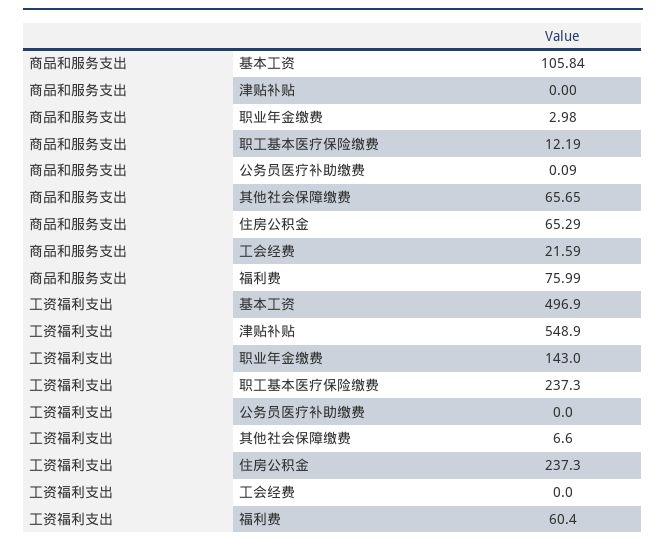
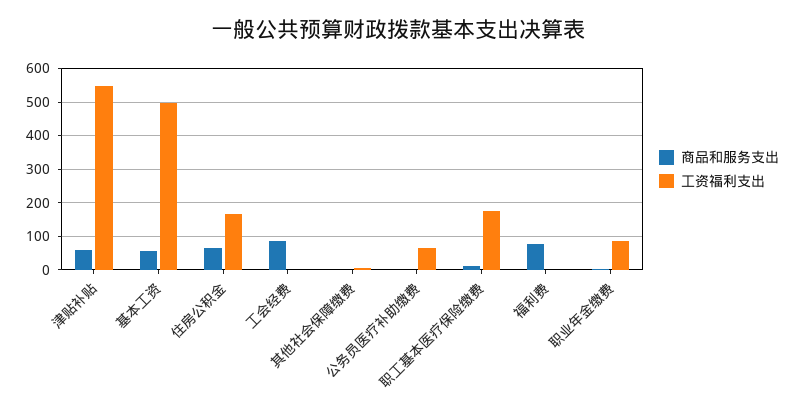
商品和服务支出, 基本工资: 105.84 -> 60
商品和服务支出, 津贴补贴: 0 -> 60
商品和服务支出, 其他社会保障缴费: 65.65 -> 0
商品和服务支出, 工会经费: 21.59 -> 80
工资福利支出, 职业年金缴费: 143 -> 80
工资福利支出, 职工基本医疗保险缴费: 237.3 -> 180
工资福利支出, 公务员医疗补助缴费: 0 -> 60
工资福利支出, 住房公积金: 237.3 -> 160
工资福利支出, 福利费: 60.4 -> 0

